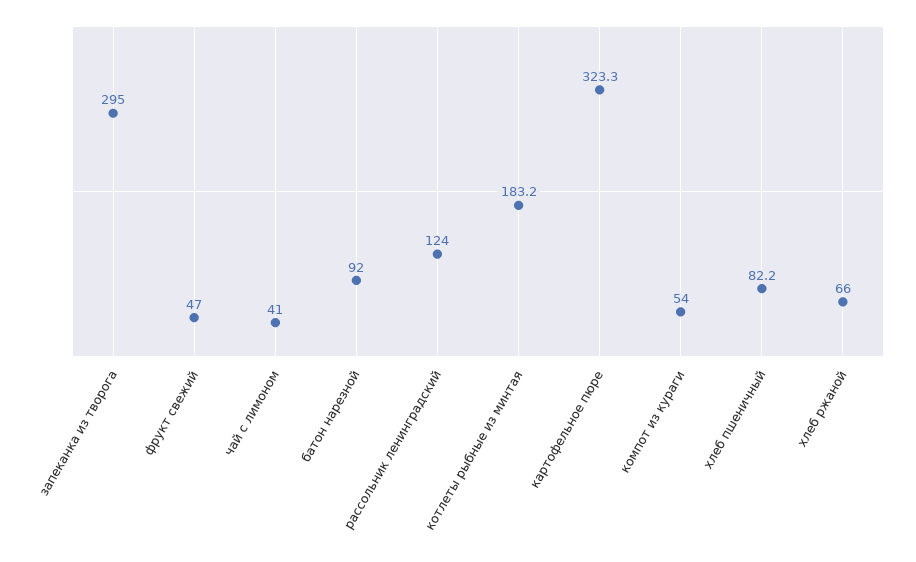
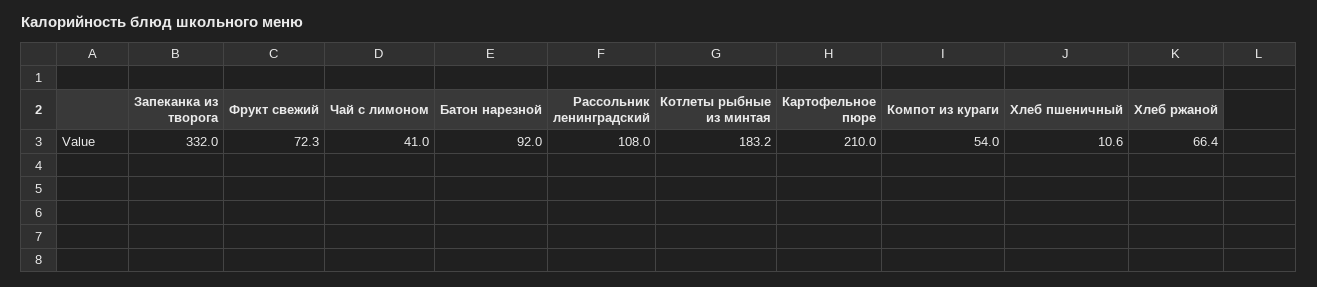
запеканка из творога: 295 -> 332
фрукт свежий: 47 -> 72.3
рассольник ленинградский: 124 -> 108
картофельное пюре: 323.3 -> 210
хлеб пшеничный: 82.2 -> 10.6
хлеб ржаной: 66 -> 66.4

